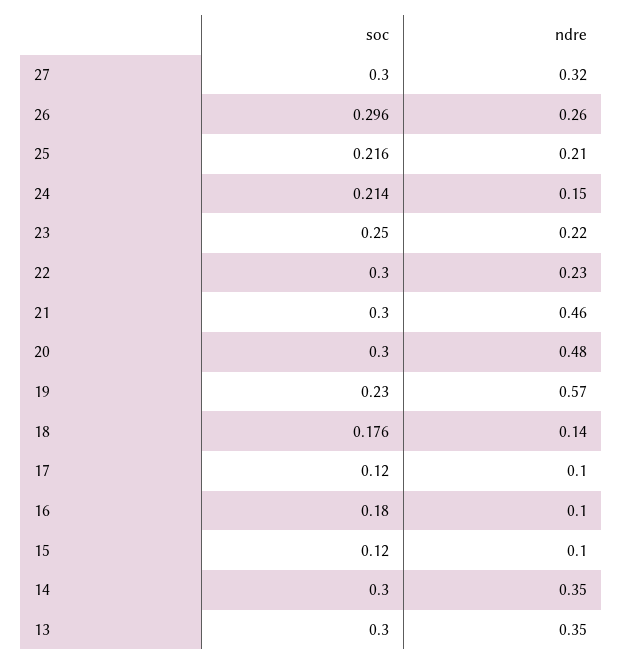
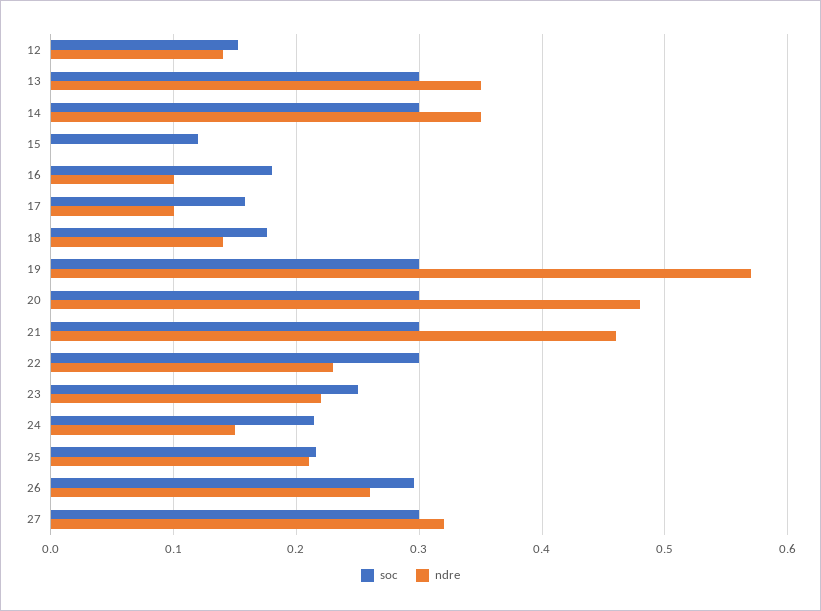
soc, 19: 0.23 -> 0.3
soc, 17: 0.12 -> 0.16
ndre, 15: 0.1 -> 0
soc, 12: none -> 0.15
ndre, 12: none -> 0.14

